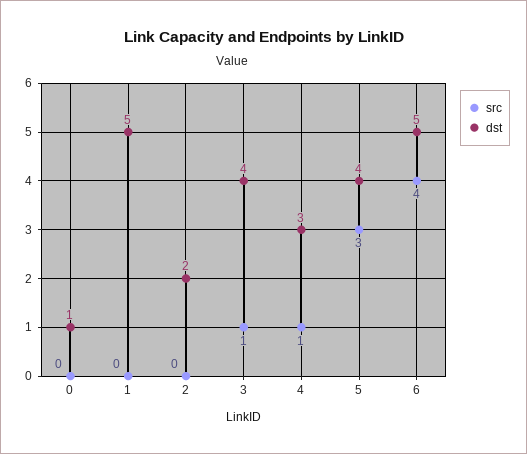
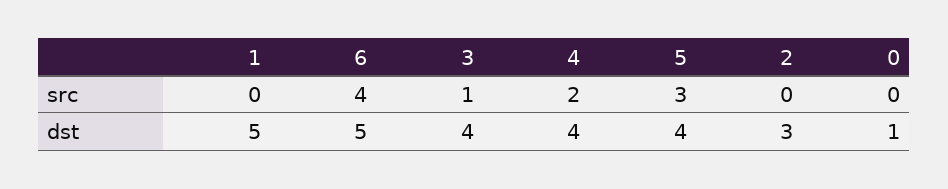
dst, 2: 2 -> 3
src, 4: 1 -> 2
dst, 4: 3 -> 4

